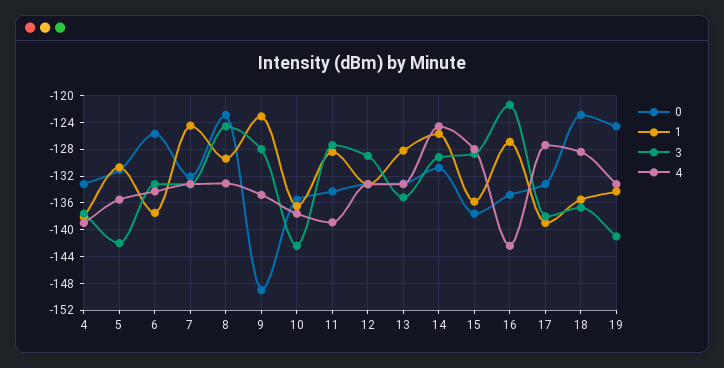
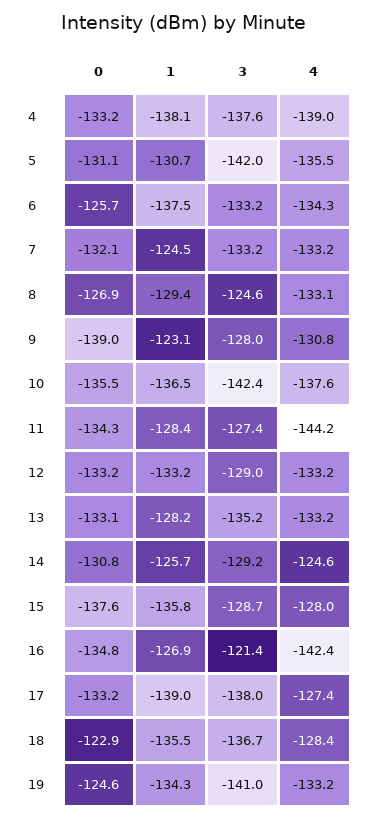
0, 8: -123 -> -126.9
0, 9: -149 -> -139
4, 9: -135 -> -130.8
4, 11: -139 -> -144.2

